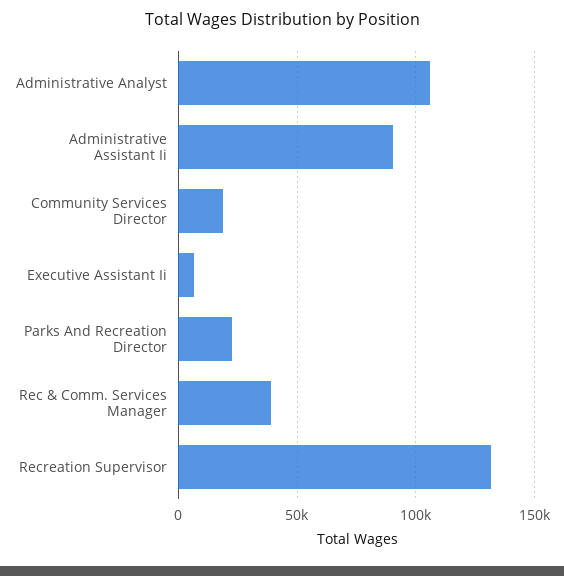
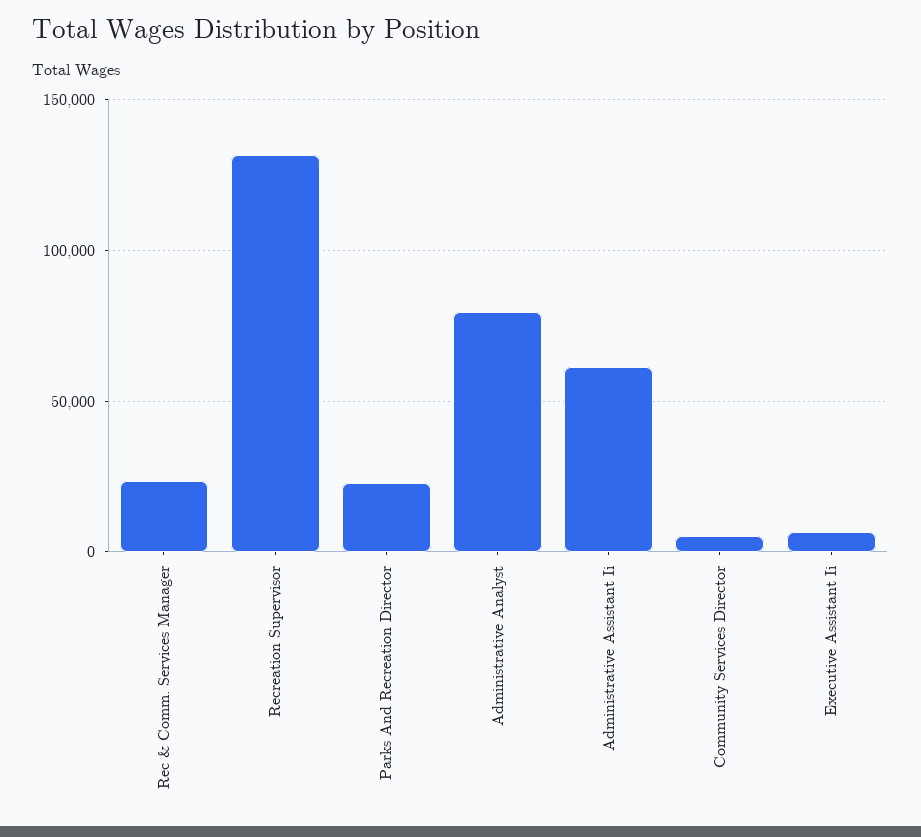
Administrative Analyst: 105000 -> 80000
Administrative Assistant Ii: 90000 -> 60000
Community Services Director: 20000 -> 5000
Rec & Comm. Services Manager: 40000 -> 25000

